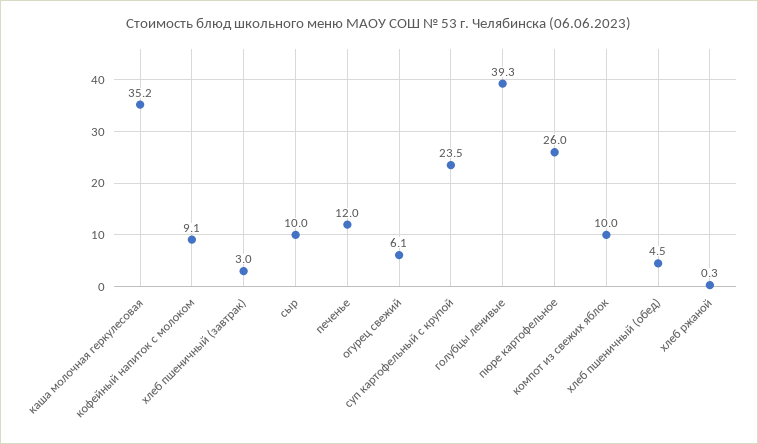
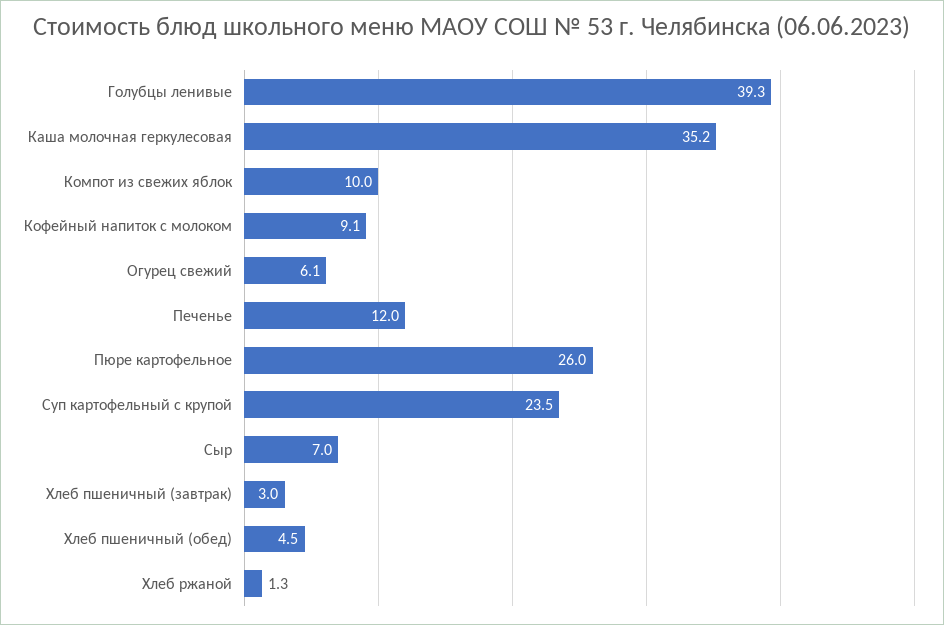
сыр: 10 -> 7
хлеб ржаной: 0.3 -> 1.3

